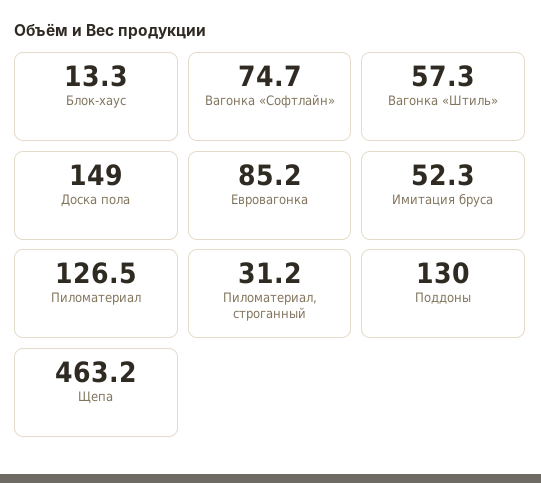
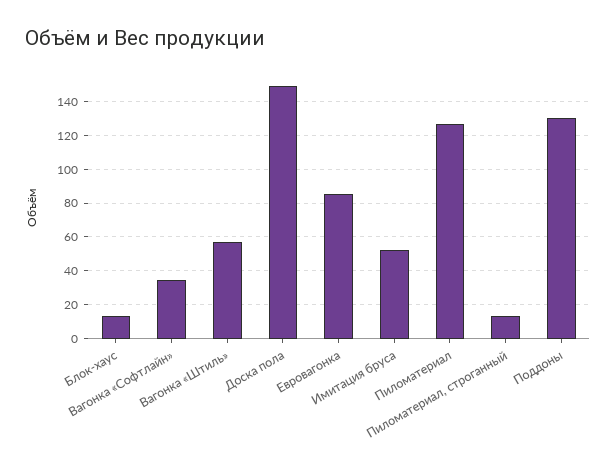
Вагонка «Софтлайн»: 74.7 -> 35
Пиломатериал, строганный: 31.2 -> 15
Щепа: 463.2 -> none

